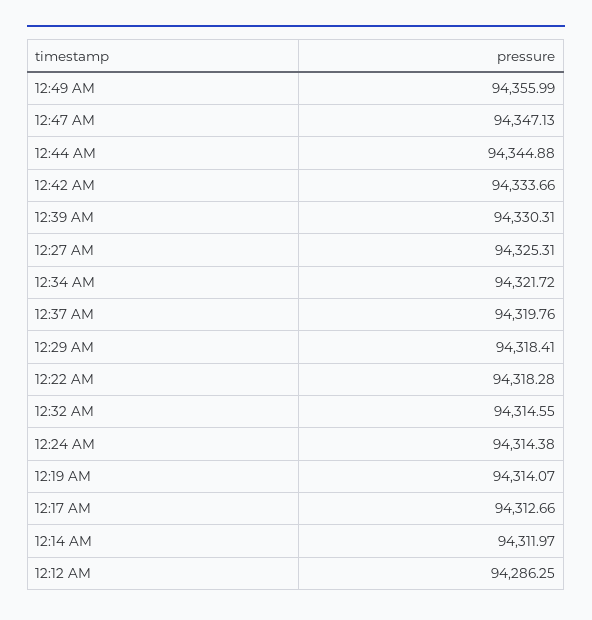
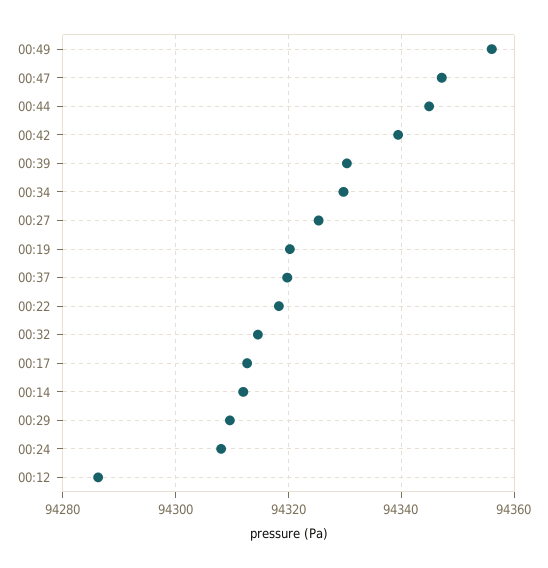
12:42 AM: 94333.66 -> 94340
12:34 AM: 94321.72 -> 94330
12:29 AM: 94318.41 -> 94310
12:24 AM: 94314.38 -> 94308
12:19 AM: 94314.07 -> 94320

